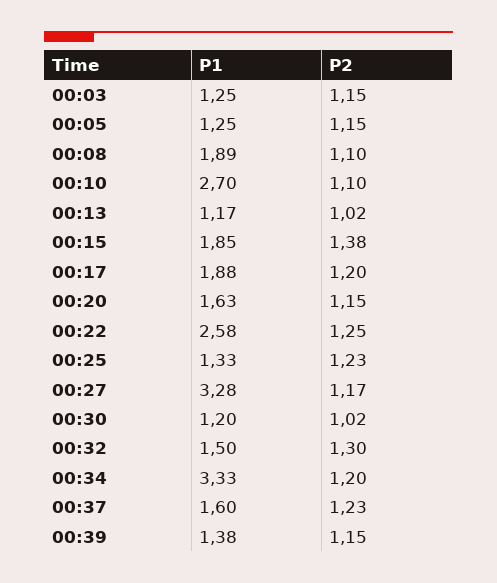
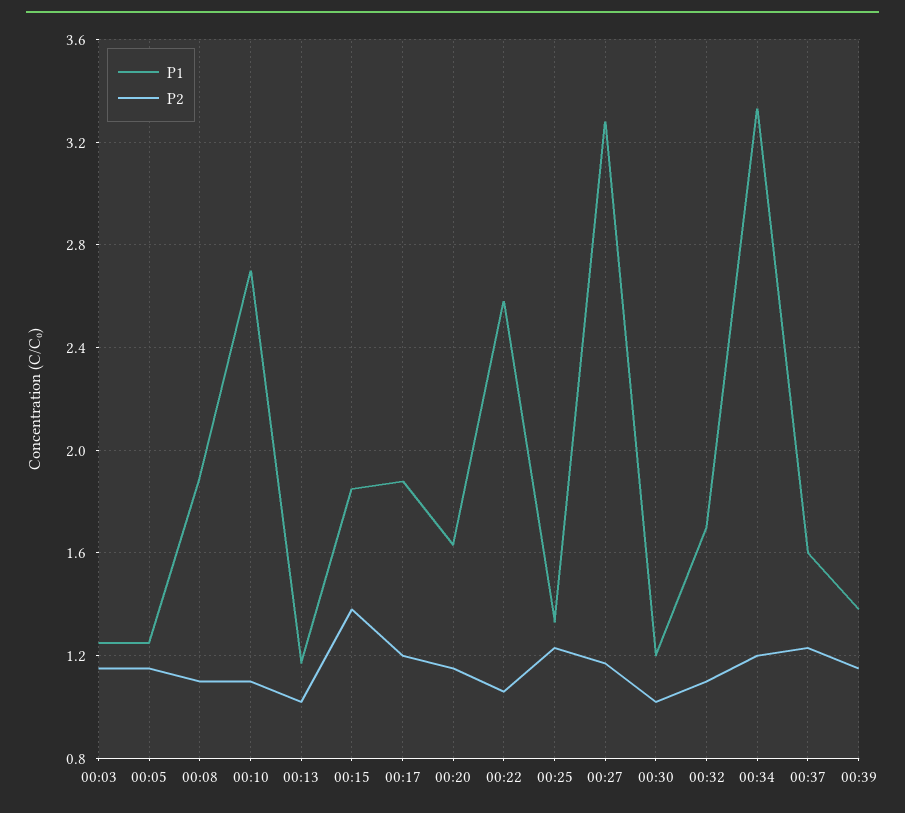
P2, 00:22: 1.25 -> 1.05
P1, 00:32: 1.5 -> 1.7
P2, 00:32: 1.3 -> 1.1

